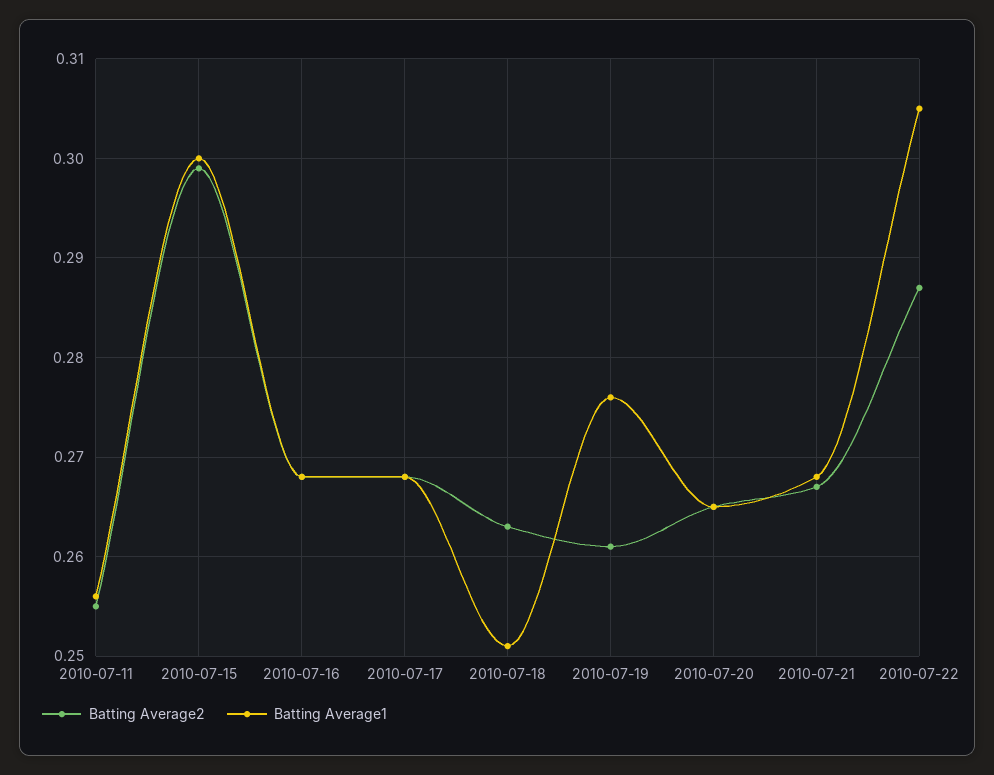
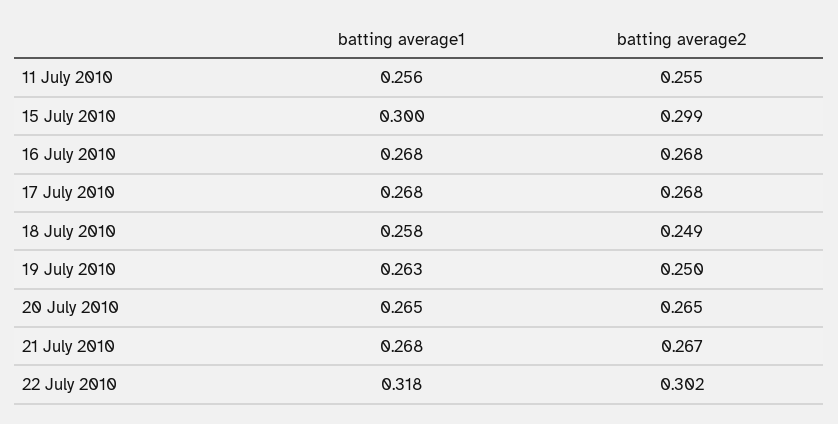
Batting Average2, 2010-07-18: 0.263 -> 0.249
Batting Average1, 2010-07-18: 0.251 -> 0.258
Batting Average2, 2010-07-19: 0.261 -> 0.25
Batting Average1, 2010-07-19: 0.276 -> 0.263
Batting Average2, 2010-07-22: 0.287 -> 0.302
Batting Average1, 2010-07-22: 0.305 -> 0.318

